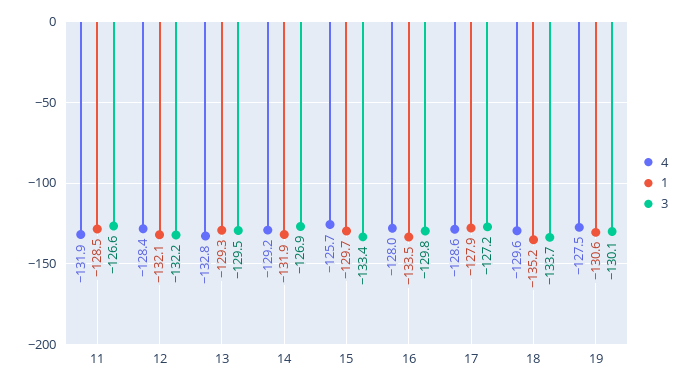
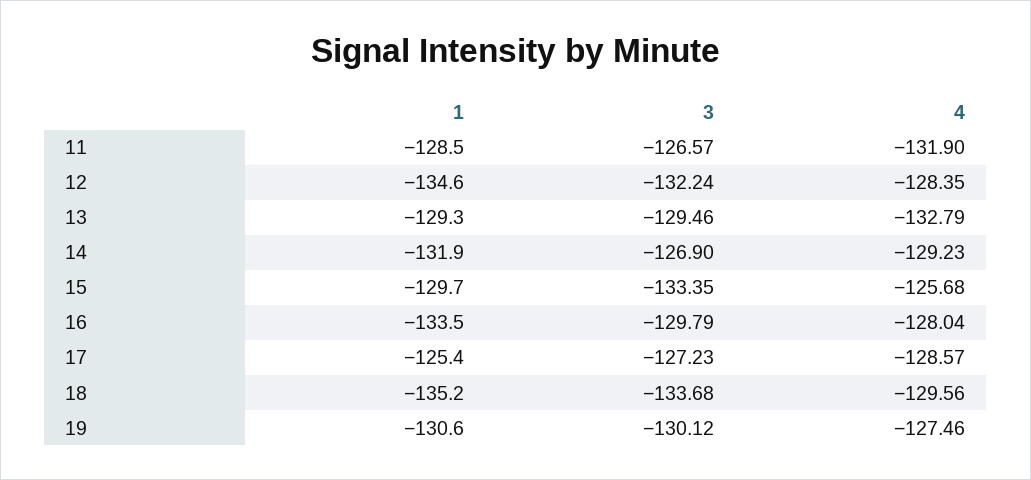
1, 12: -132.1 -> -134.6
1, 17: -127.9 -> -125.4

